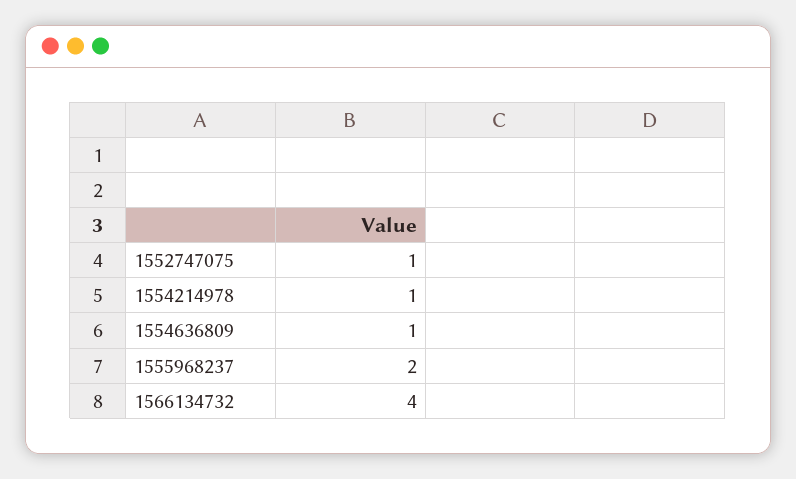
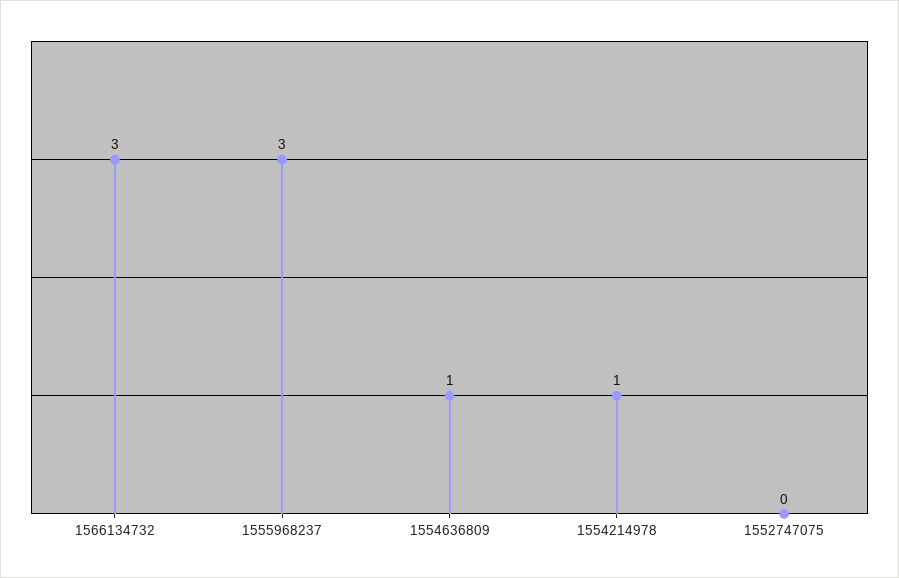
1552747075: 1 -> 0
1555968237: 2 -> 3
1566134732: 4 -> 3

